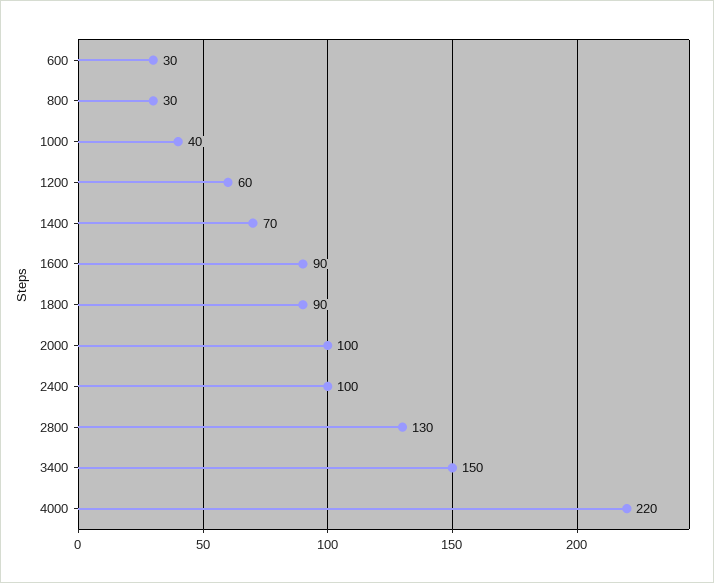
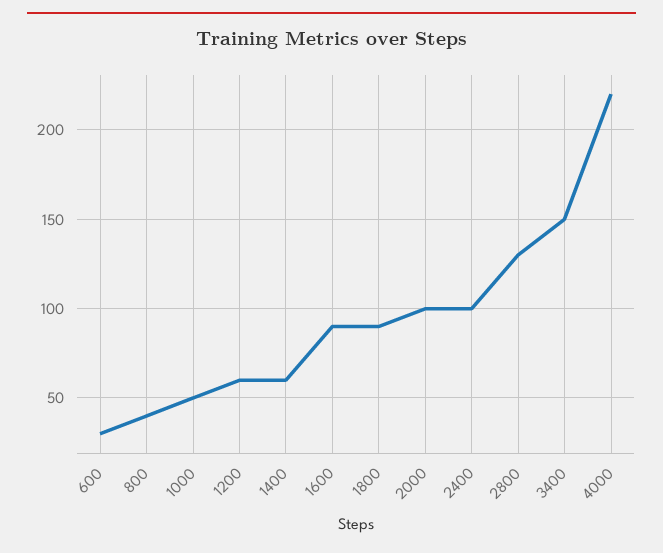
800: 30 -> 40
1000: 40 -> 50
1400: 70 -> 60

